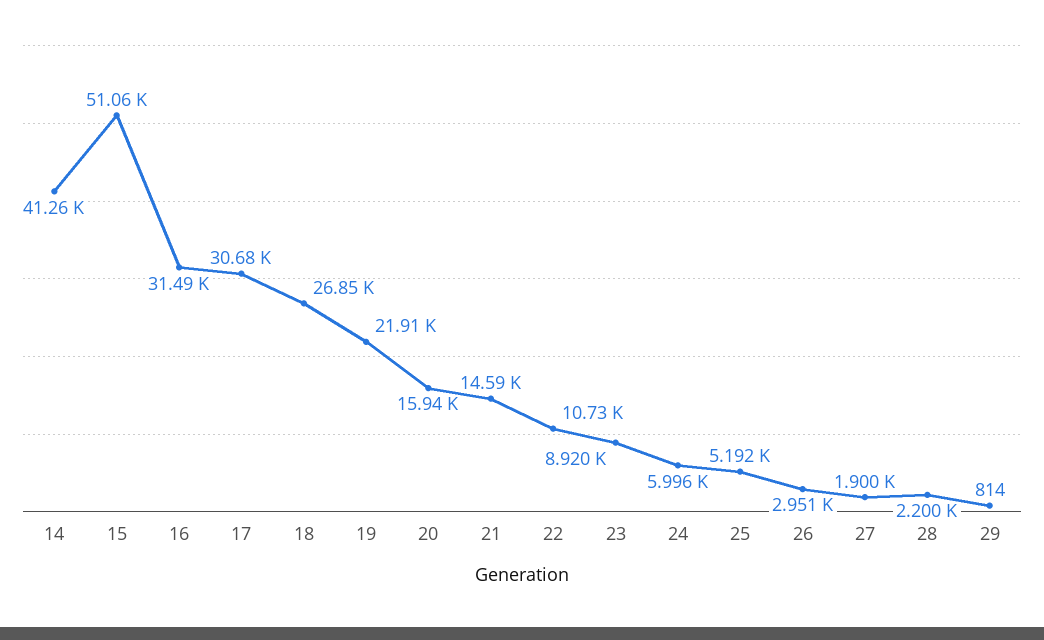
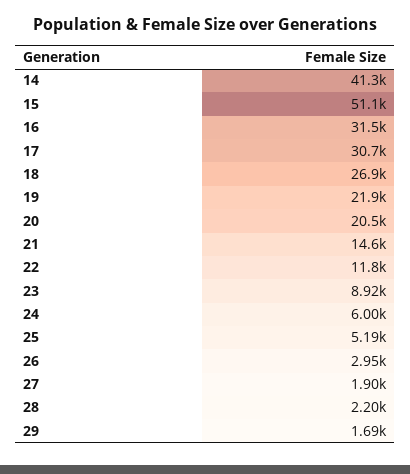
20: 15940 -> 20500
22: 10730 -> 11800
29: 814 -> 1690

